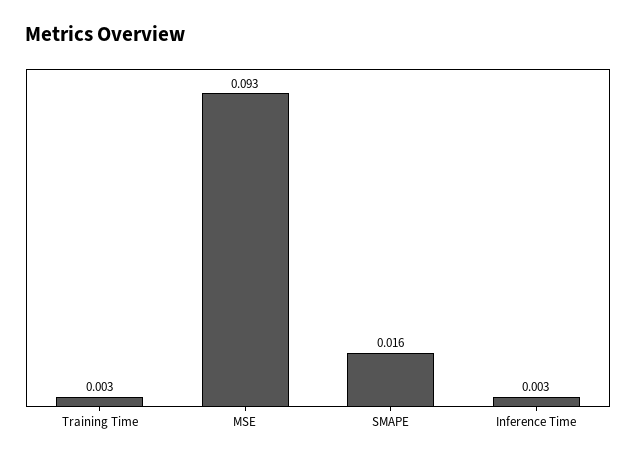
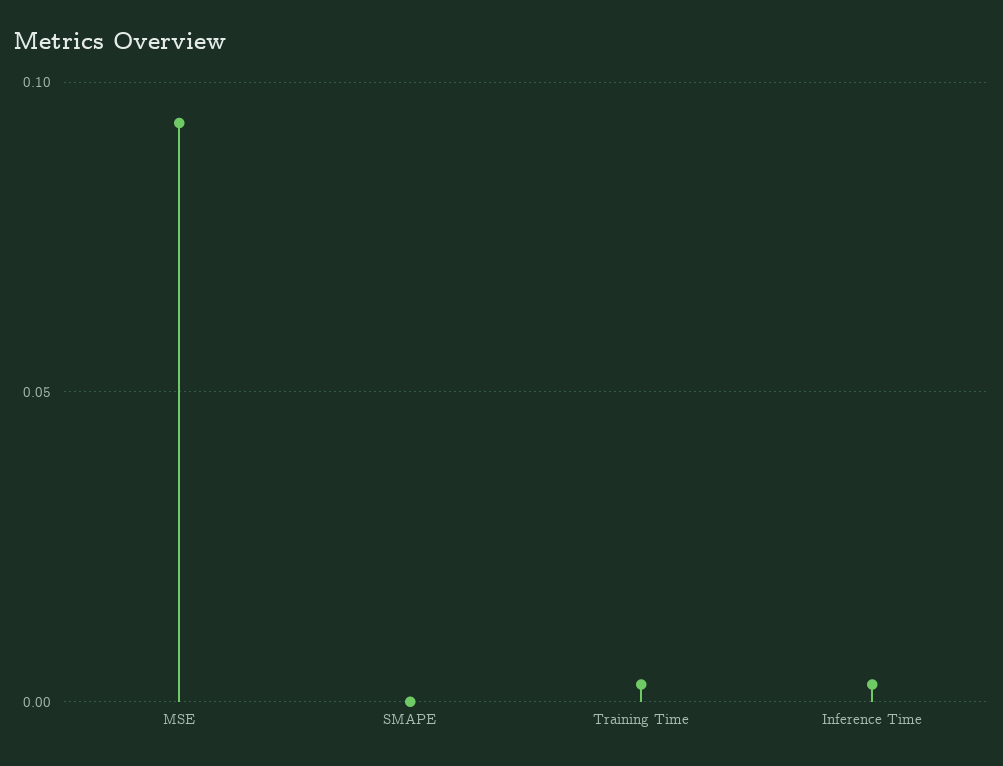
SMAPE: 0.016 -> 0

